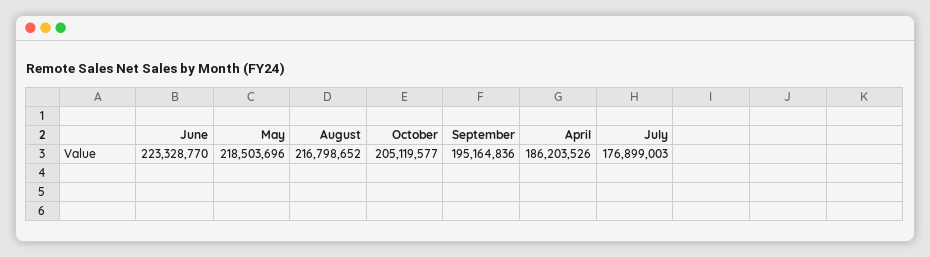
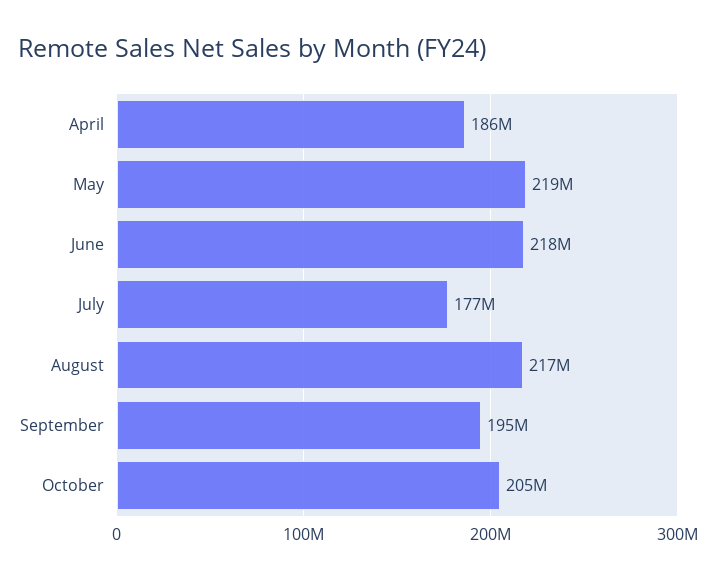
June: 223328770 -> 218000000

